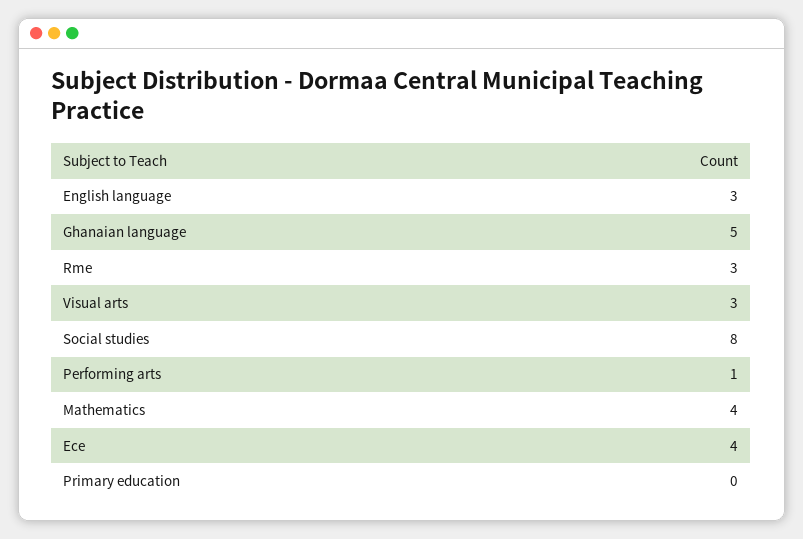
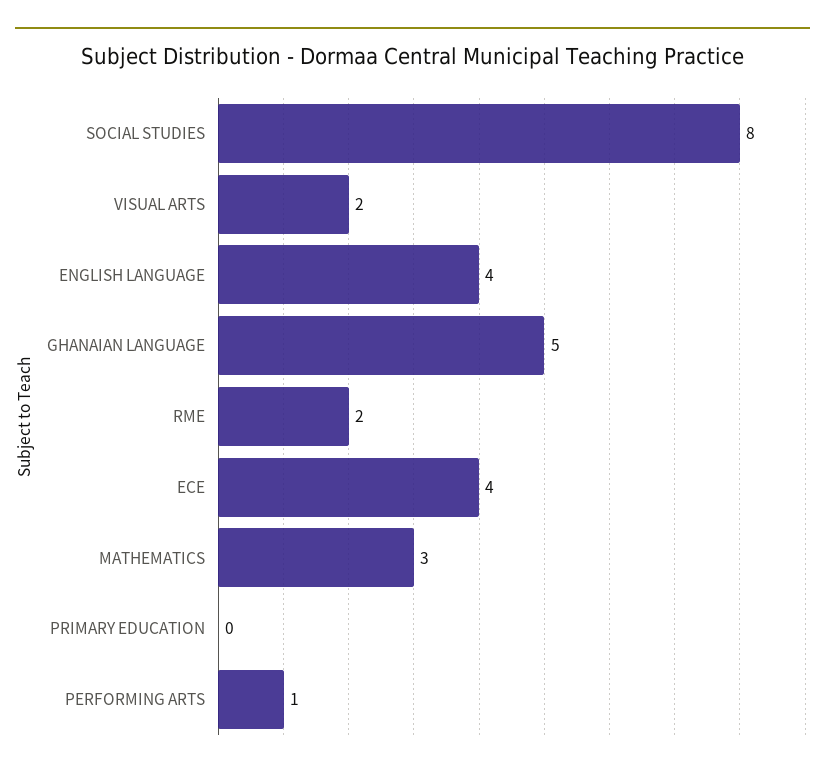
English language: 3 -> 4
Rme: 3 -> 2
Visual arts: 3 -> 2
Mathematics: 4 -> 3

